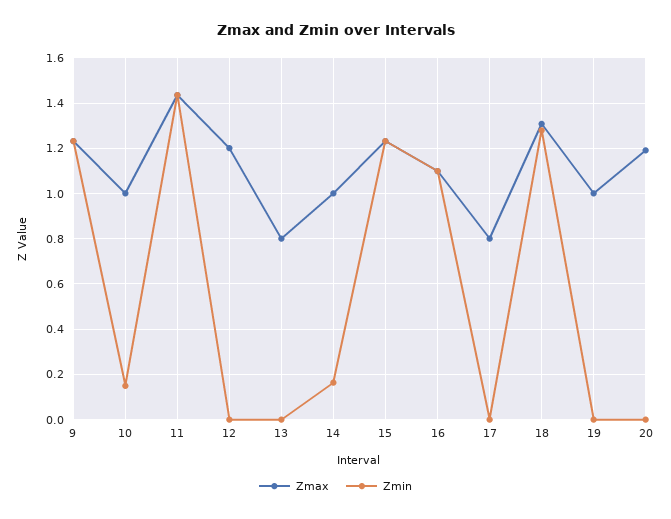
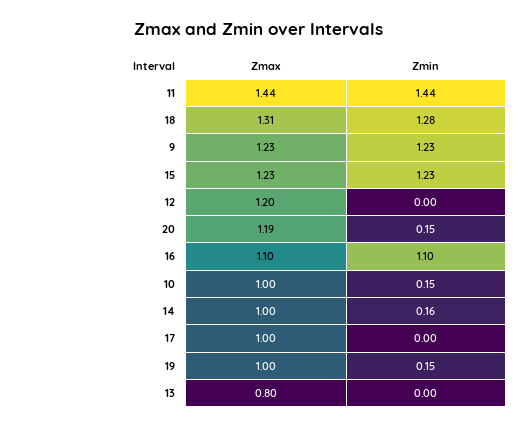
Zmax, 17: 0.8 -> 1
Zmin, 19: 0 -> 0.15
Zmin, 20: 0 -> 0.15

